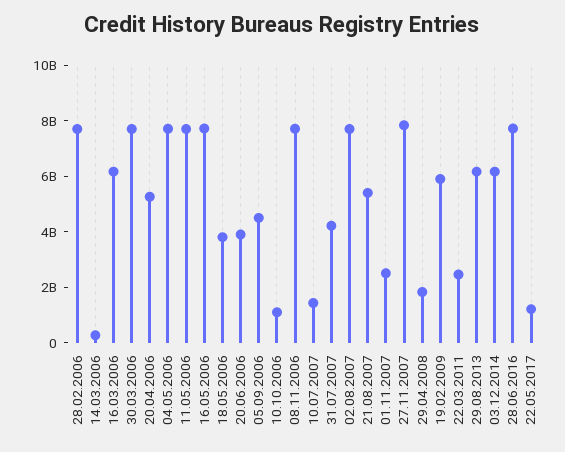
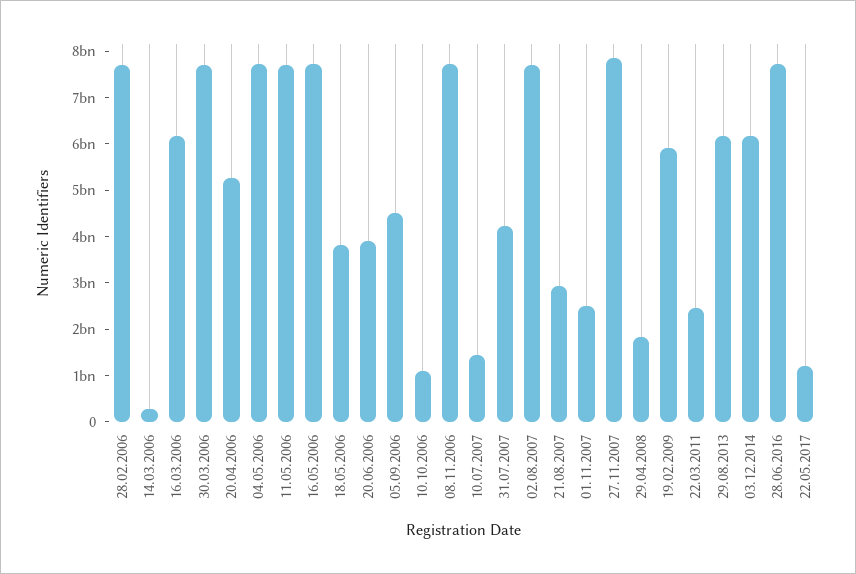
21.08.2007: 5500000000 -> 3000000000

